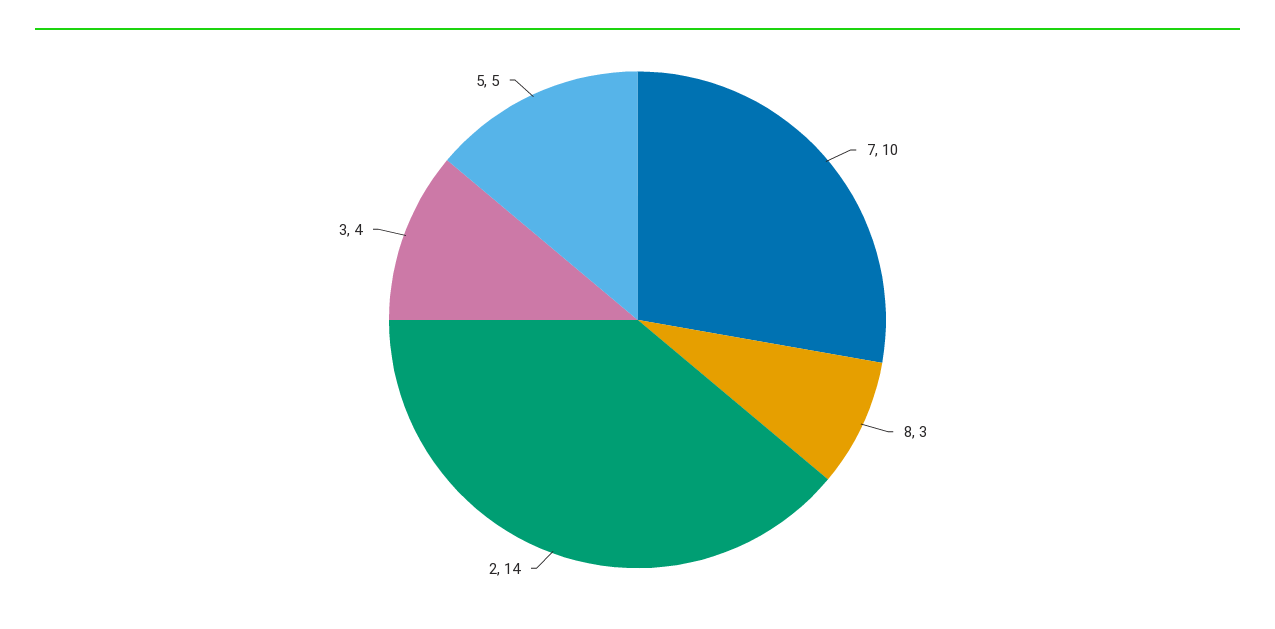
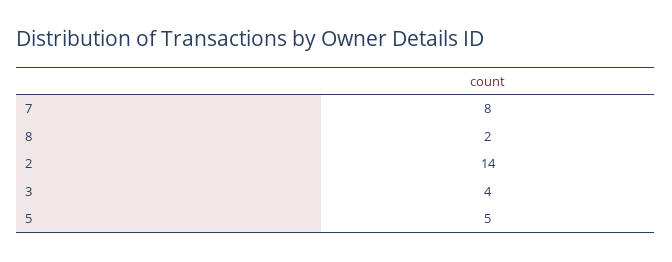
7: 10 -> 8
8: 3 -> 2

